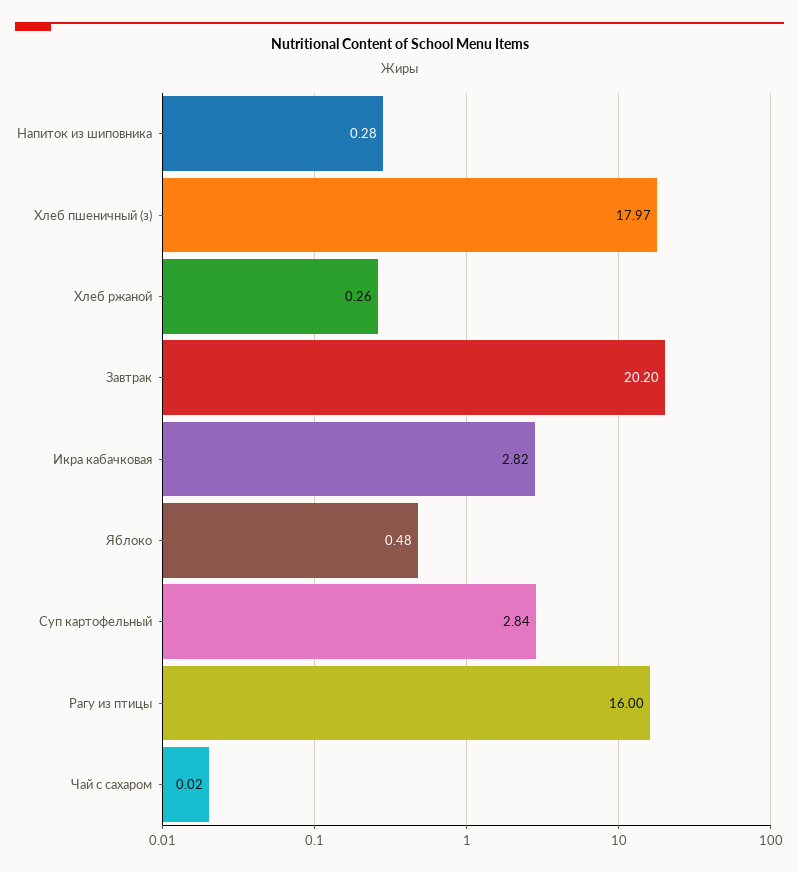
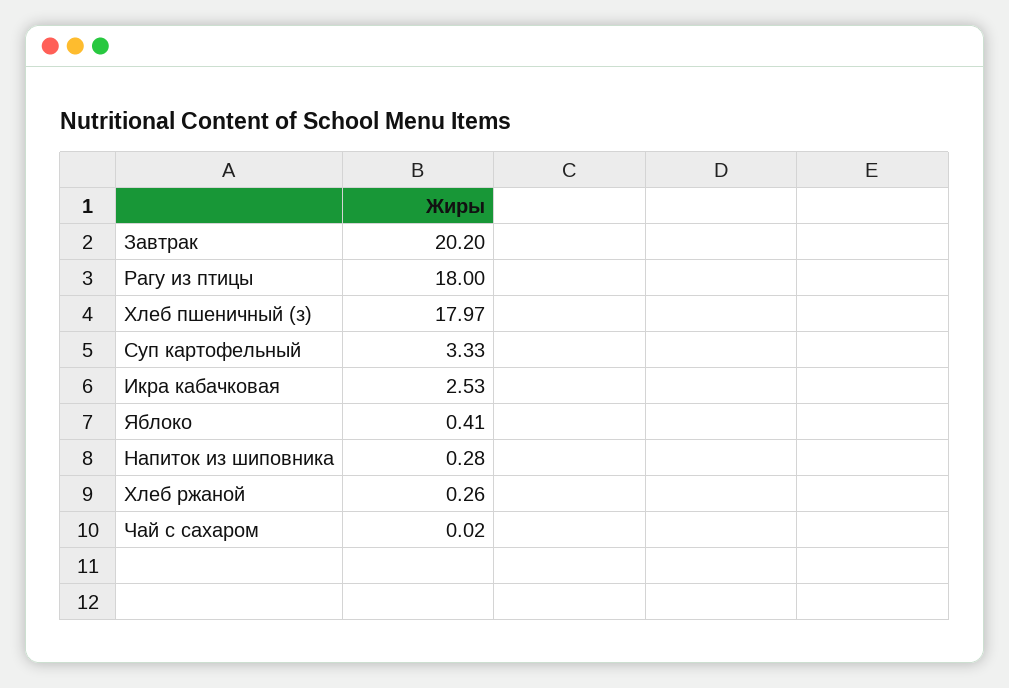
Икра кабачковая: 2.82 -> 2.53
Яблоко: 0.48 -> 0.41
Суп картофельный: 2.84 -> 3.33
Рагу из птицы: 16 -> 18

